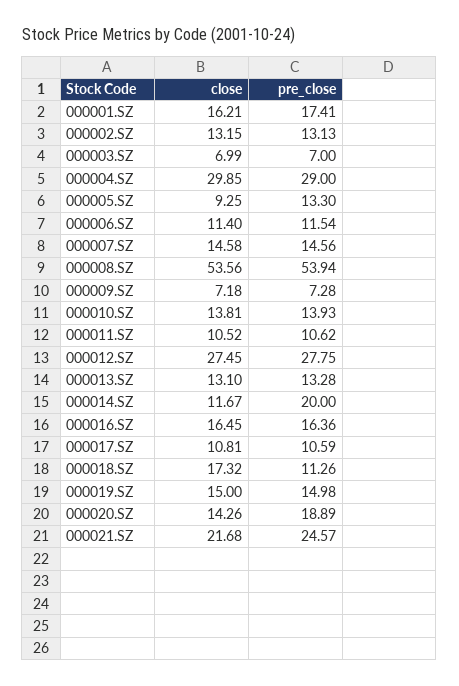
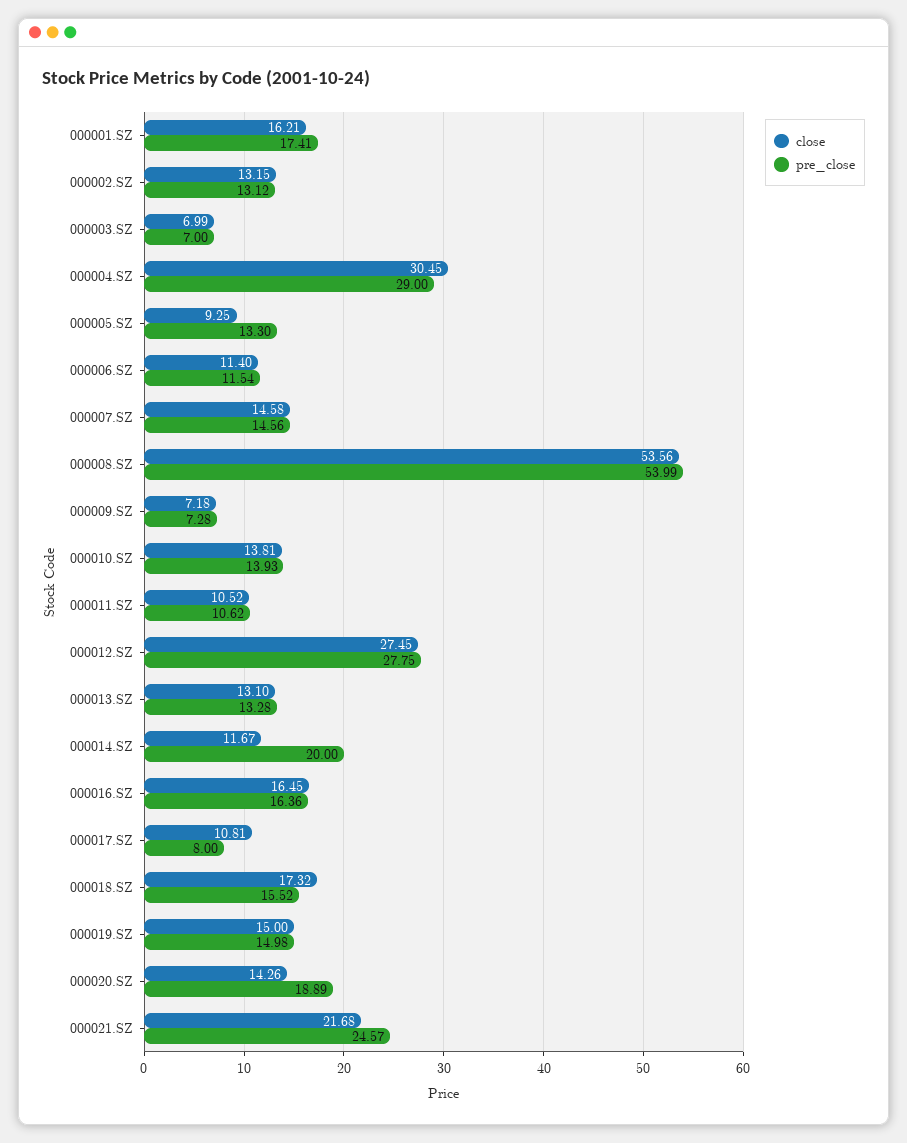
pre_close, 000002.SZ: 13.13 -> 13.12
close, 000004.SZ: 29.85 -> 30.45
pre_close, 000008.SZ: 53.94 -> 53.99
pre_close, 000017.SZ: 10.59 -> 8
pre_close, 000018.SZ: 11.26 -> 15.52

